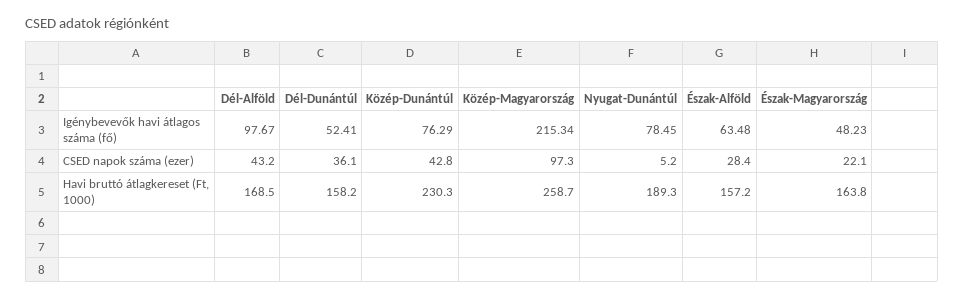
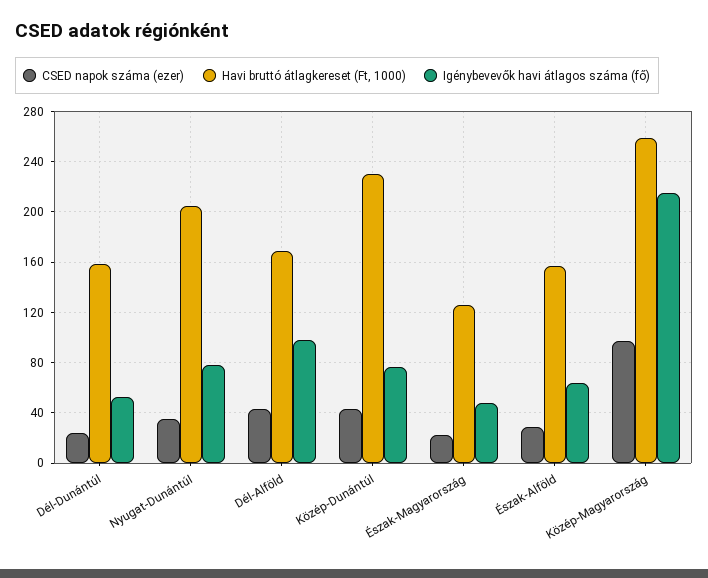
CSED napok száma (ezer), Dél-Dunántúl: 36.1 -> 25
CSED napok száma (ezer), Nyugat-Dunántúl: 5.2 -> 35
Havi bruttó átlagkereset (Ft, 1000), Nyugat-Dunántúl: 189.3 -> 205
Havi bruttó átlagkereset (Ft, 1000), Észak-Magyarország: 163.8 -> 125

